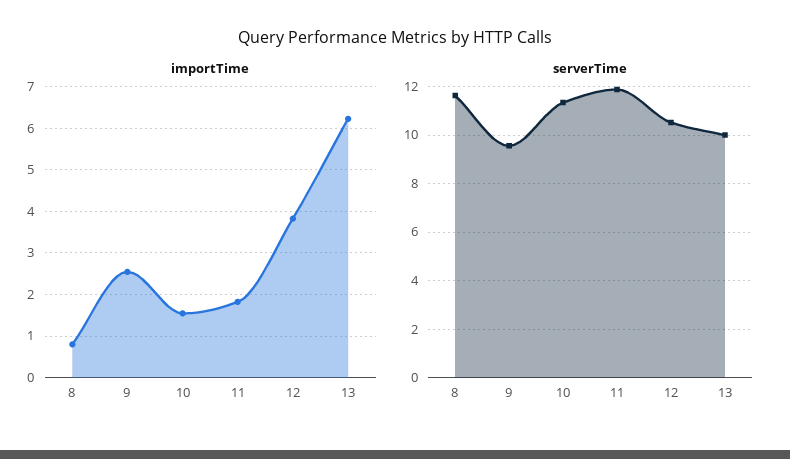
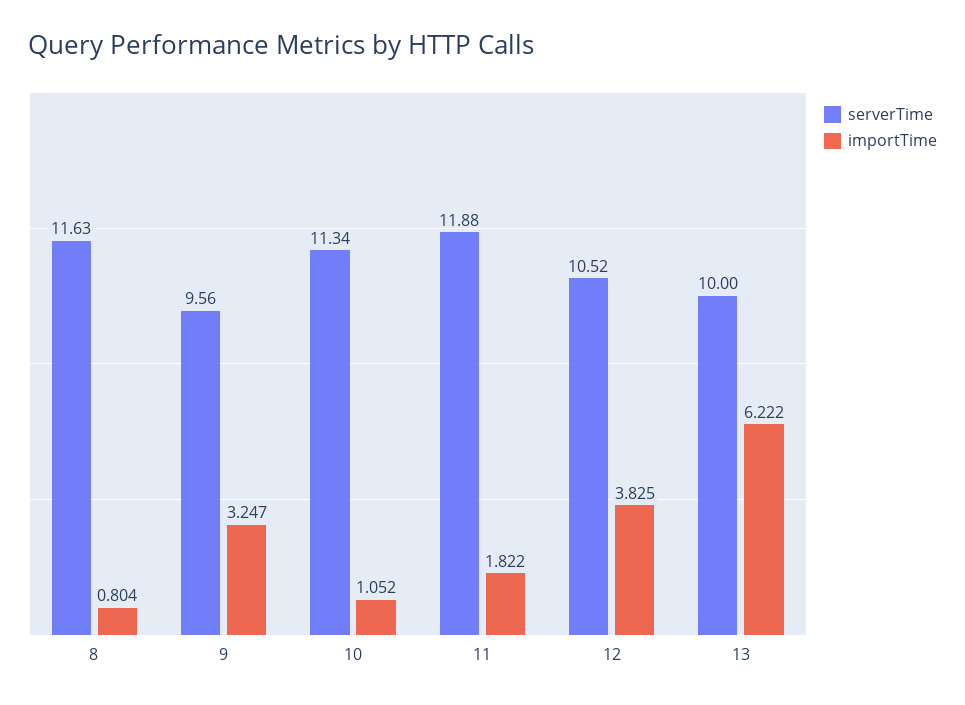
importTime, 9: 2.6 -> 3.247
importTime, 10: 1.6 -> 1.052

